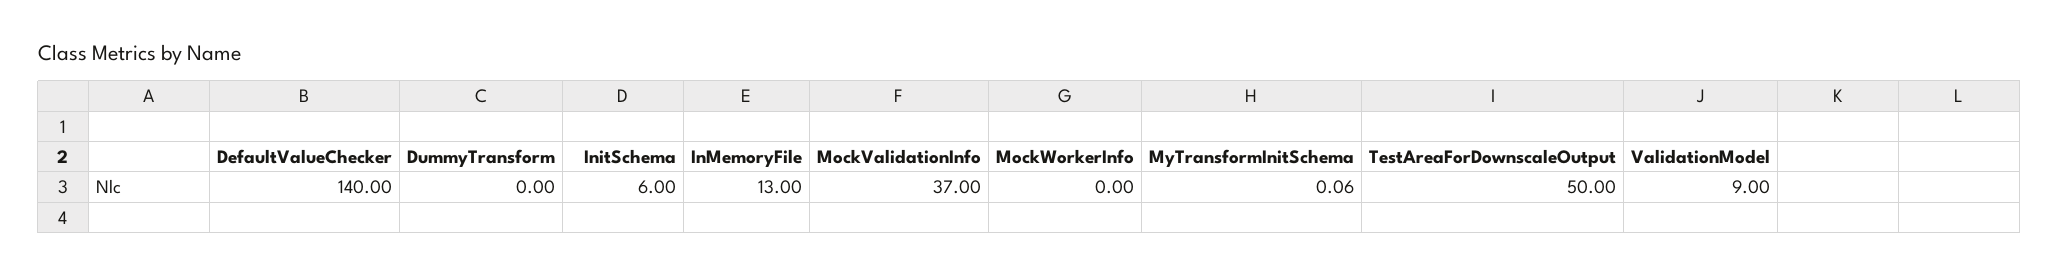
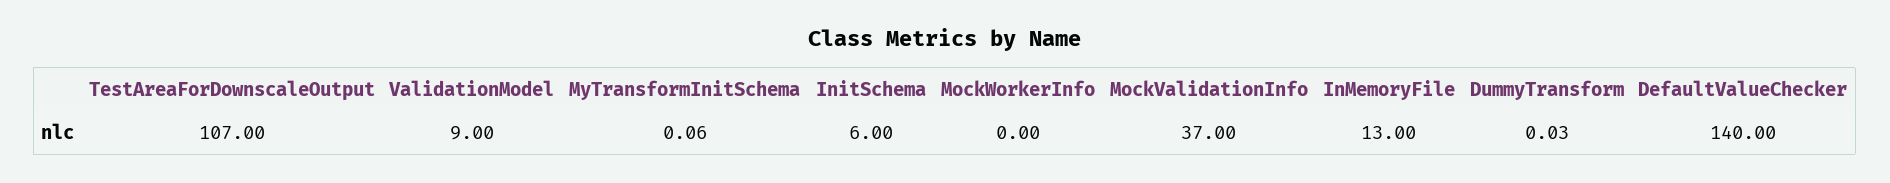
DummyTransform: 0 -> 0.03
TestAreaForDownscaleOutput: 50 -> 107

